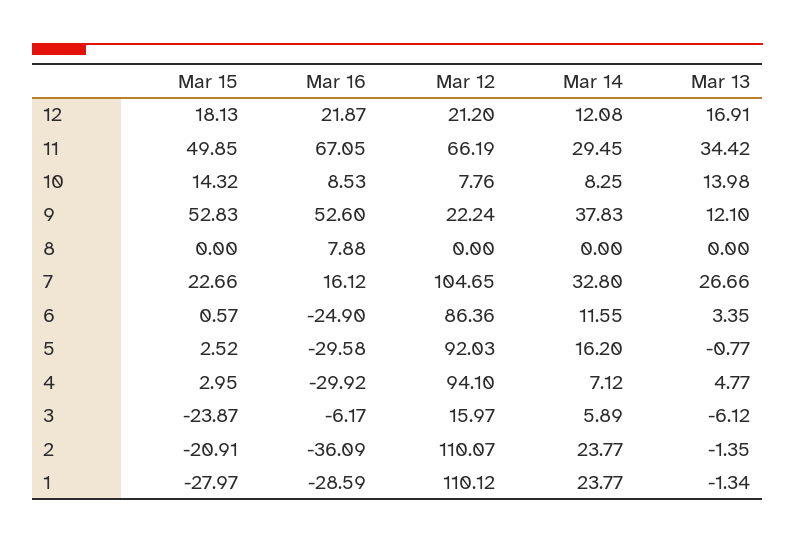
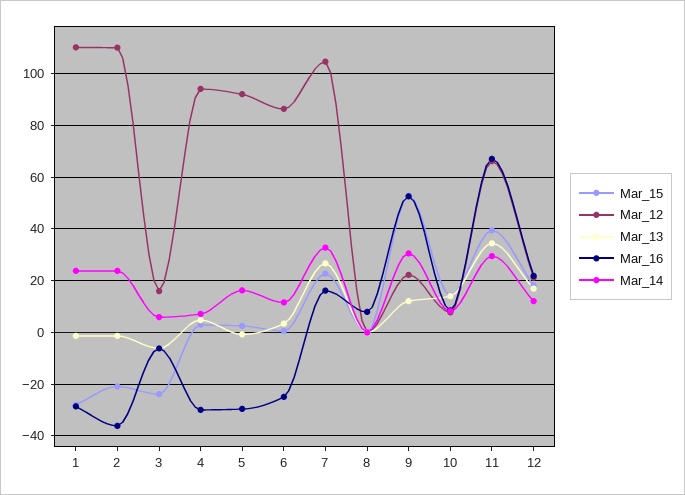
Mar 15, 11: 49.85 -> 40
Mar 14, 9: 37.83 -> 30

